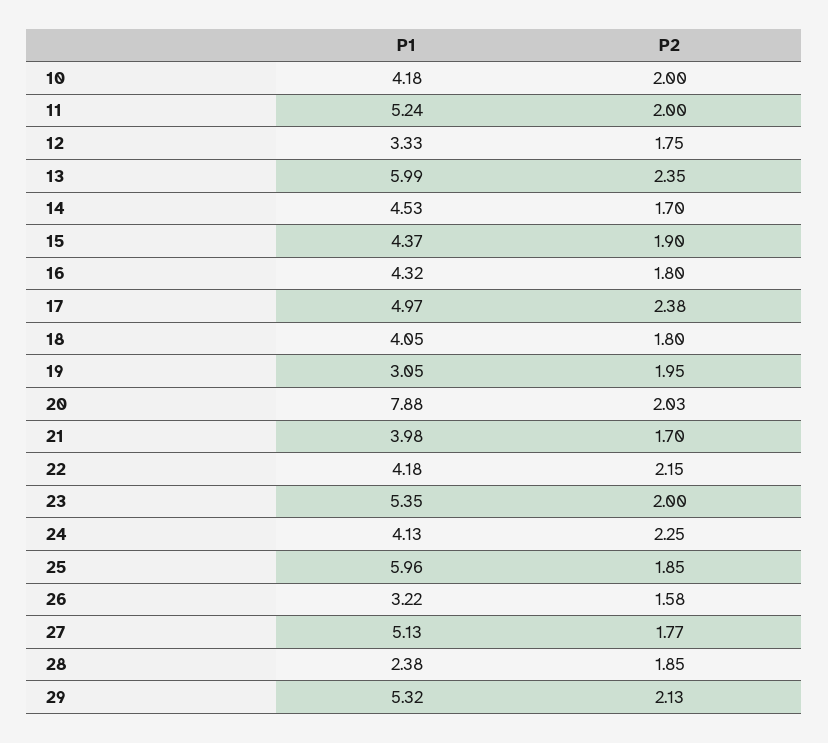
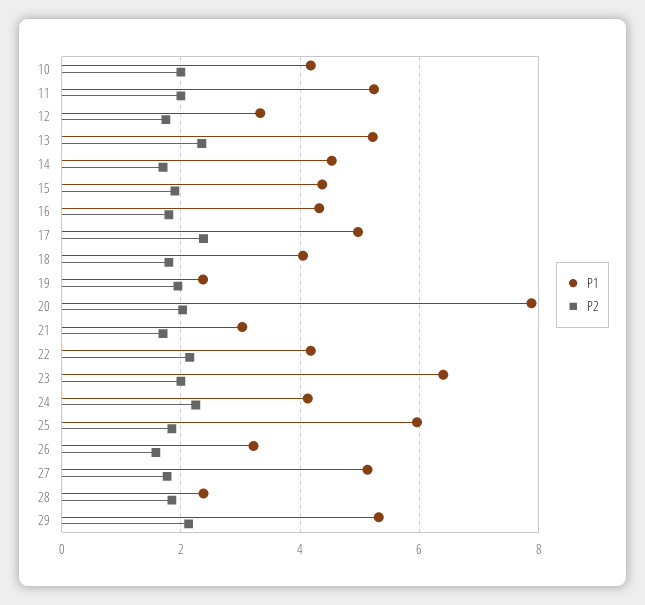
P1, 13: 5.99 -> 5.2
P1, 19: 3.05 -> 2.4
P1, 21: 3.98 -> 3
P1, 23: 5.35 -> 6.4

